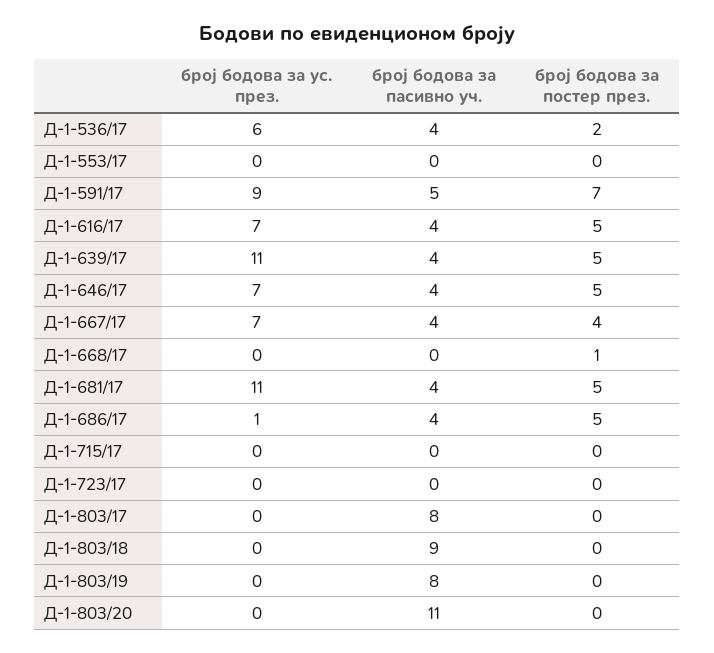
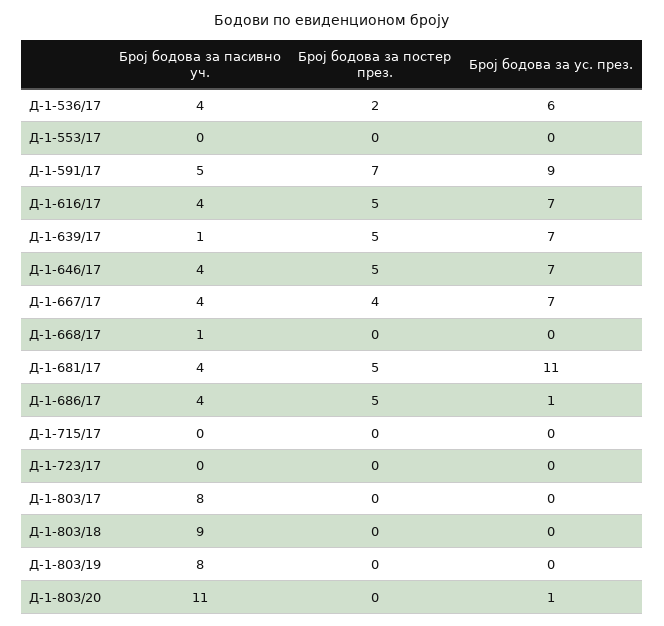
број бодова за ус. през., Д-1-639/17: 11 -> 7
број бодова за пасивно уч., Д-1-639/17: 4 -> 1
број бодова за пасивно уч., Д-1-668/17: 0 -> 1
број бодова за постер през., Д-1-668/17: 1 -> 0
број бодова за ус. през., Д-1-803/20: 0 -> 1

